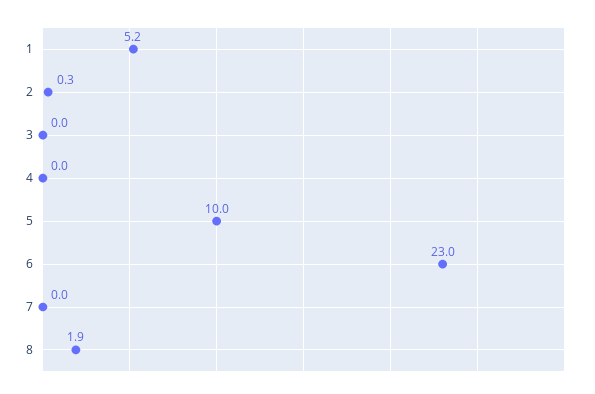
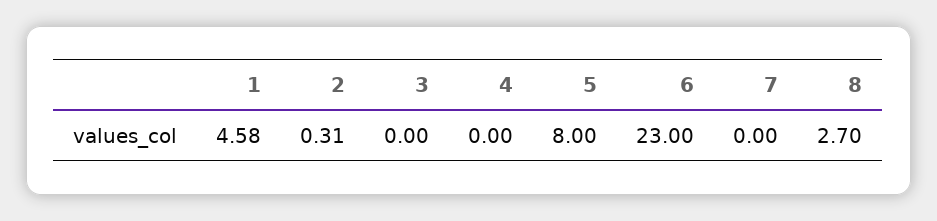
1: 5.2 -> 4.58
5: 10 -> 8
8: 1.9 -> 2.7

